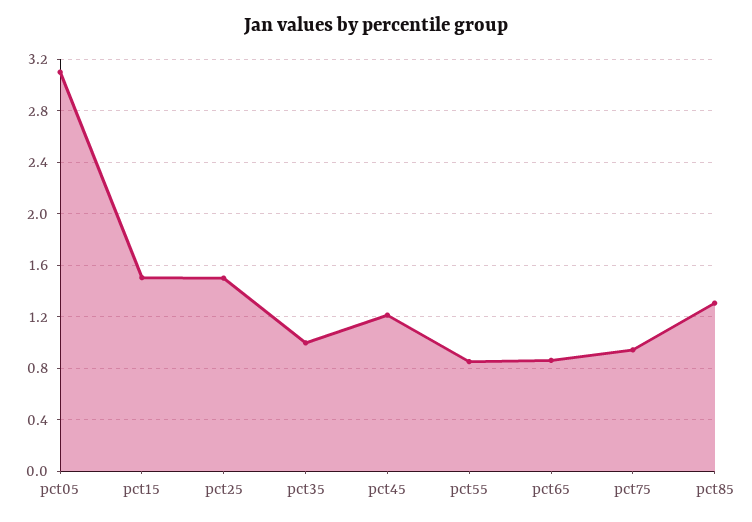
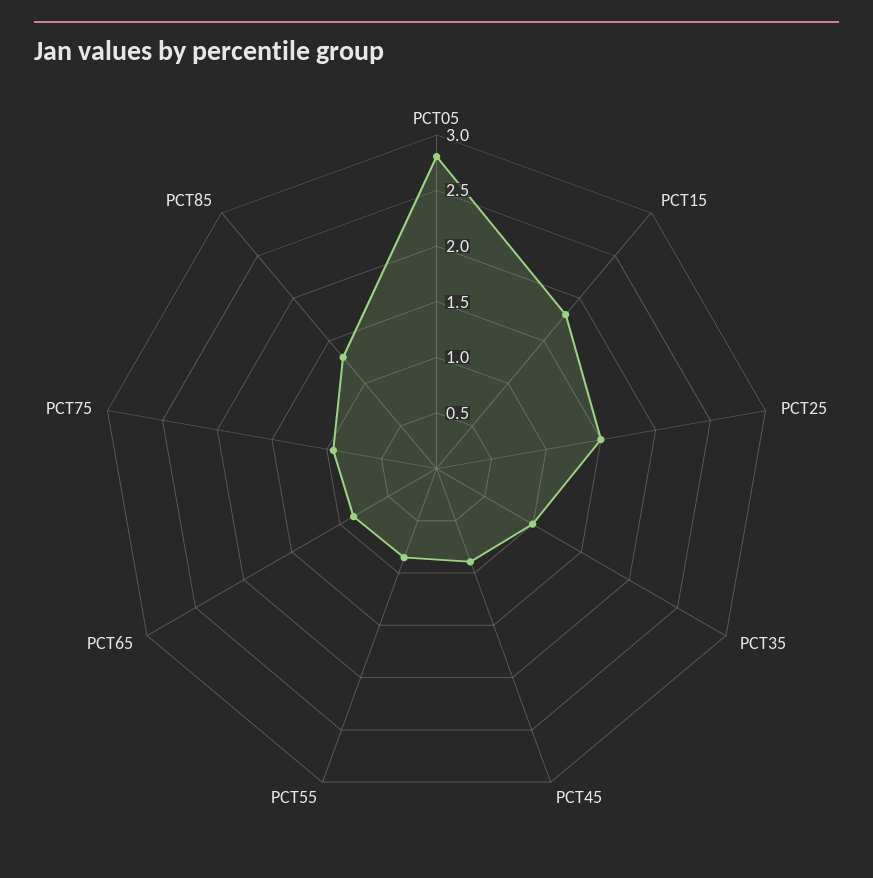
pct05: 3.1 -> 2.8
pct15: 1.5 -> 1.8
pct45: 1.2 -> 0.9

